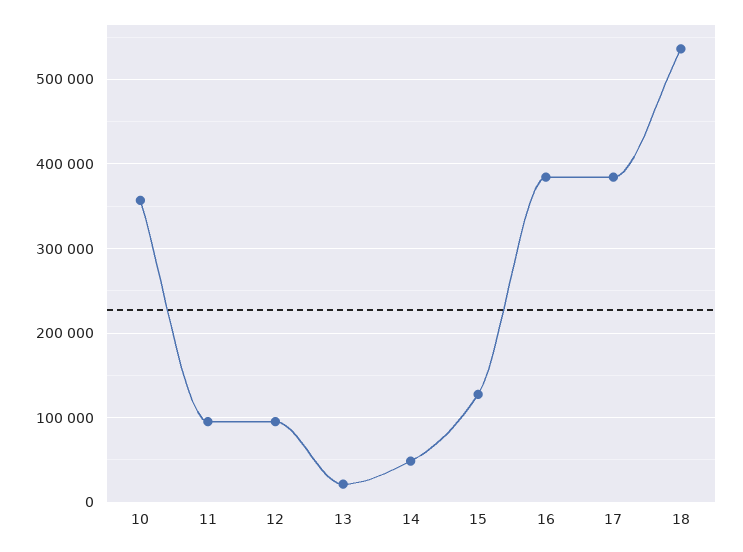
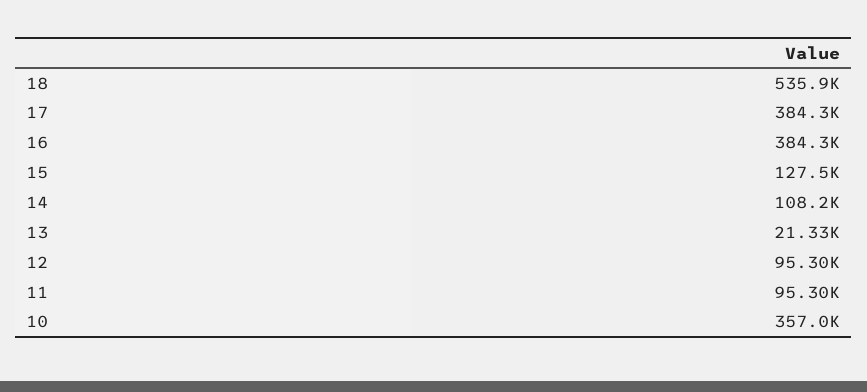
14: 50000 -> 108200

